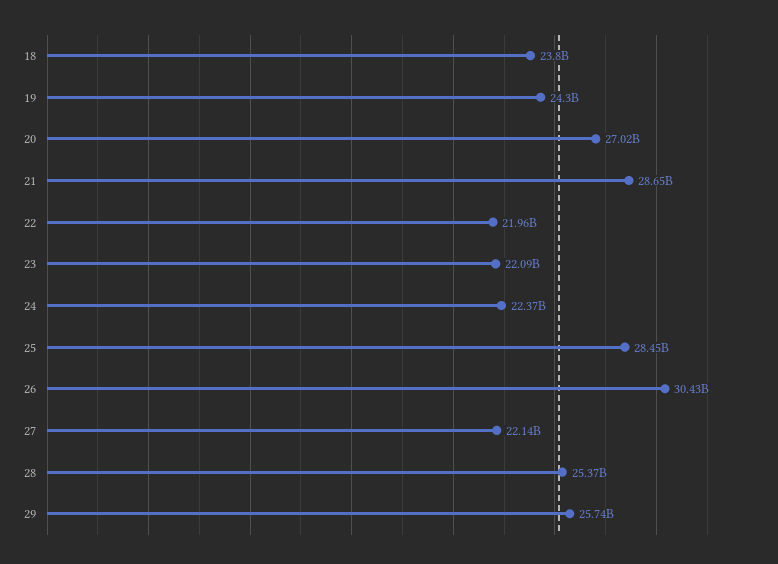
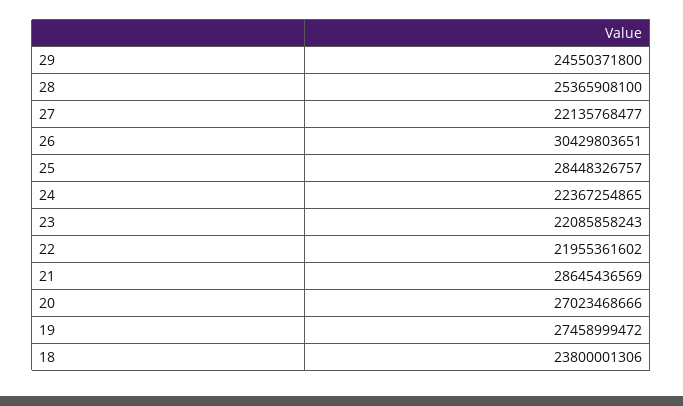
19: 24300000000 -> 27458999472
29: 25740000000 -> 24550371800

